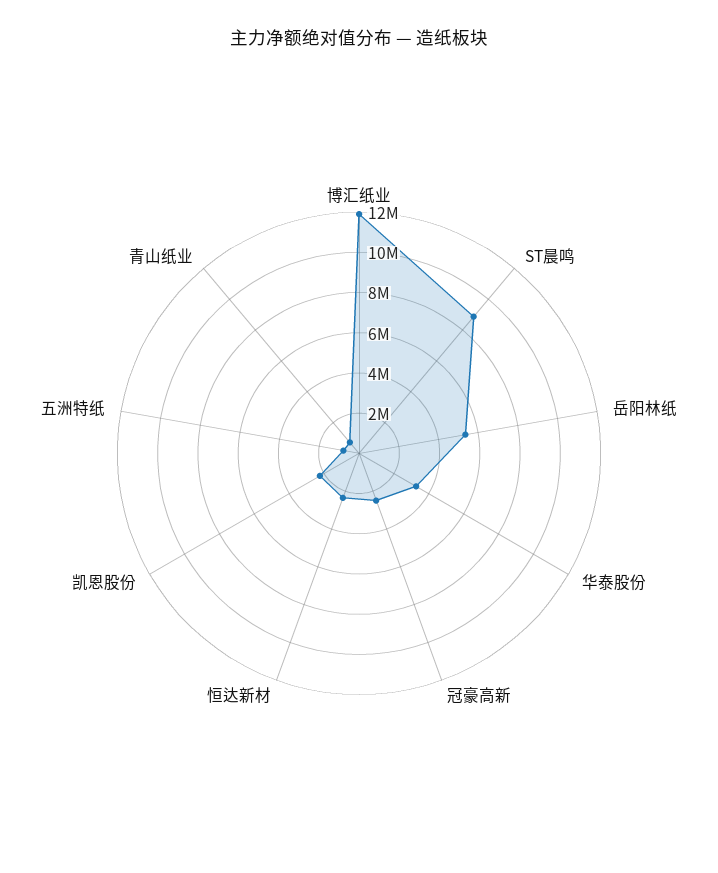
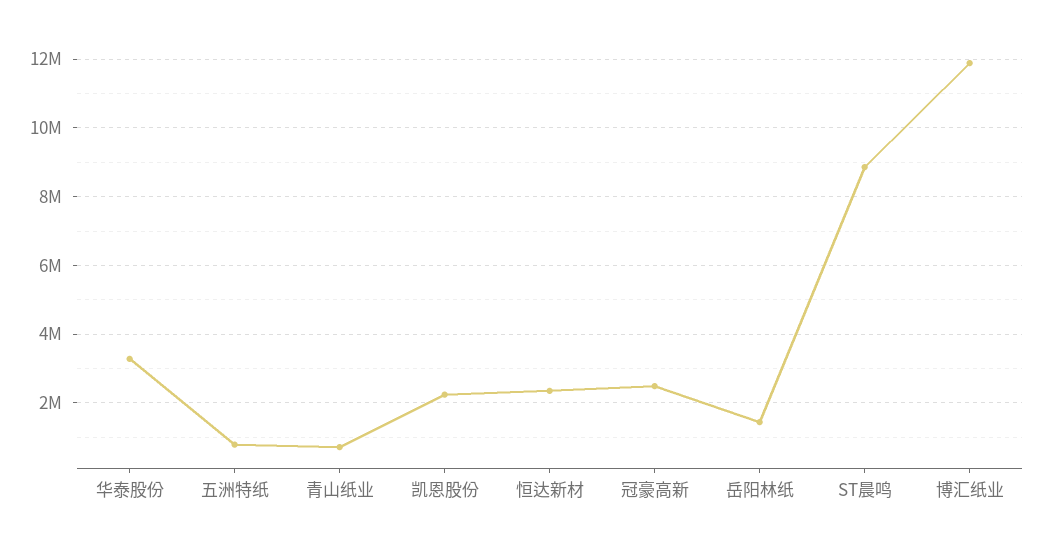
岳阳林纸: 5500000 -> 1400000

